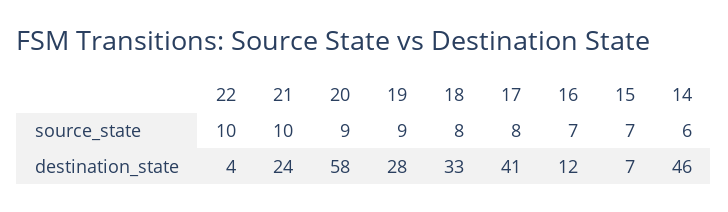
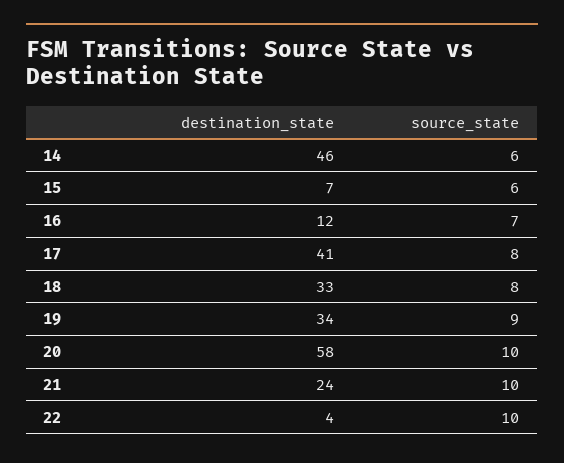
20, source_state: 9 -> 10
15, source_state: 7 -> 6
19, destination_state: 28 -> 34

